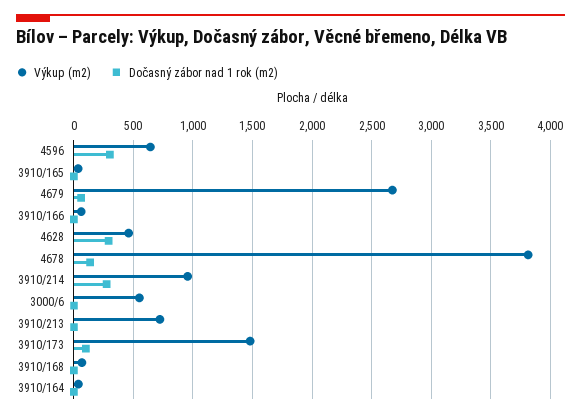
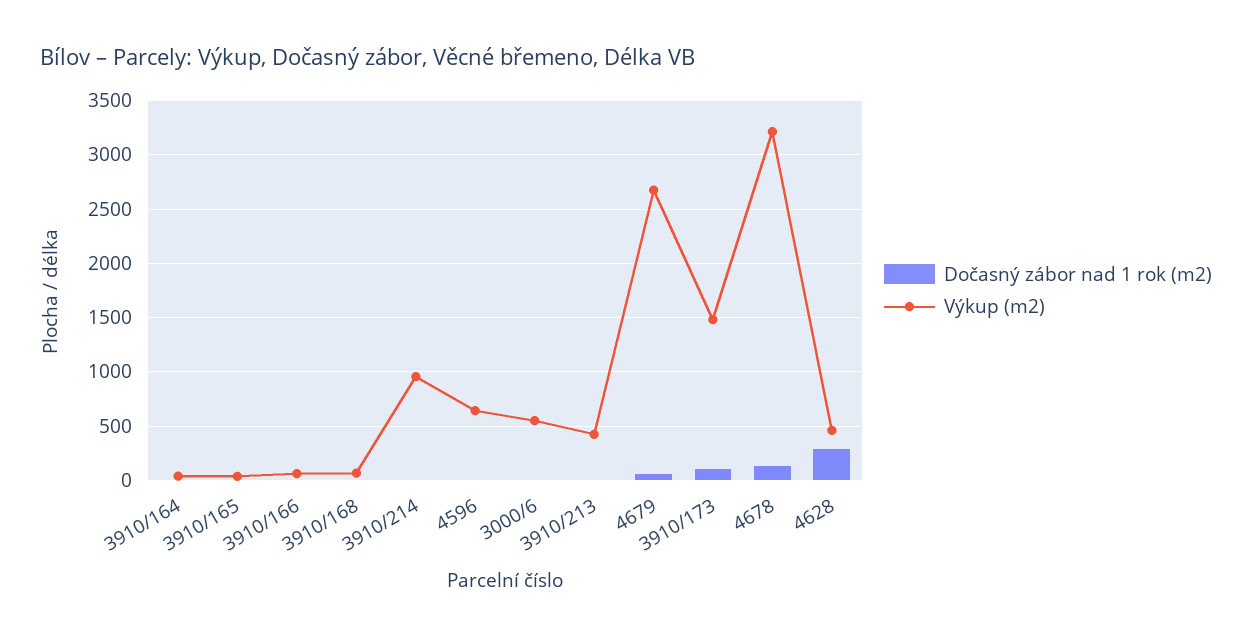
Dočasný zábor nad 1 rok (m2), 4596: 300 -> 0
Výkup (m2), 4678: 3800 -> 3200
Dočasný zábor nad 1 rok (m2), 3910/214: 300 -> 0
Výkup (m2), 3910/213: 700 -> 400

